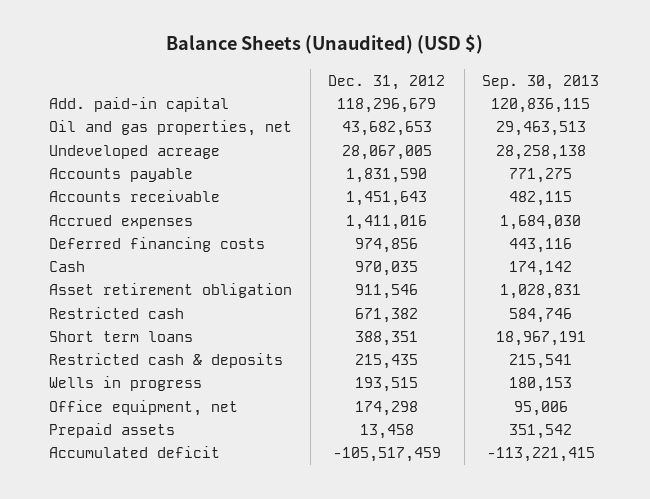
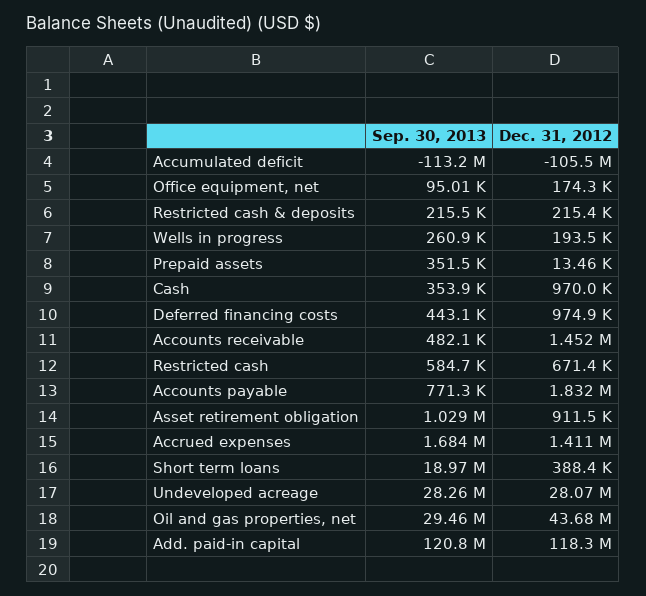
Sep. 30, 2013, Cash: 174142 -> 353900
Sep. 30, 2013, Wells in progress: 180153 -> 260900

